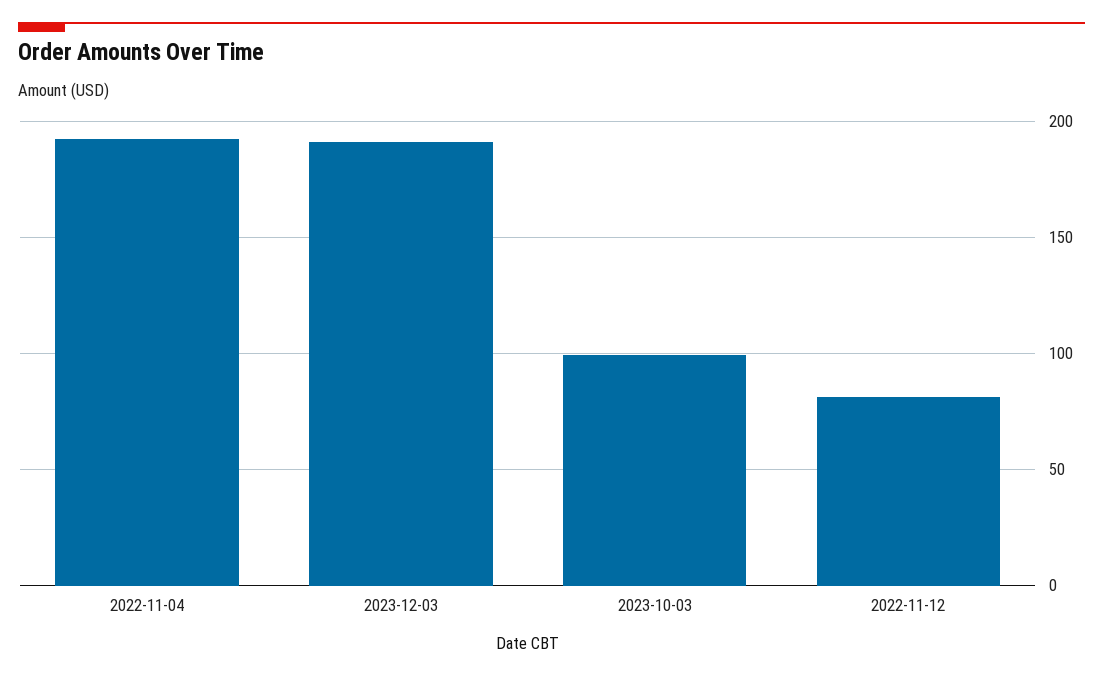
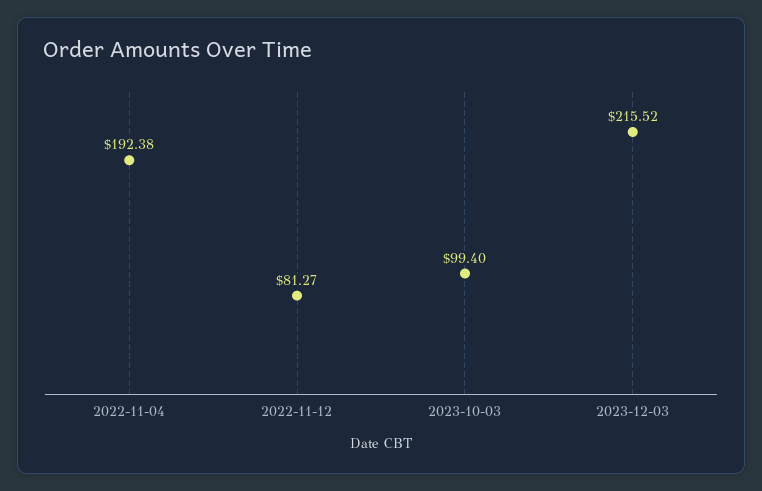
2023-12-03: 190 -> 215.52

